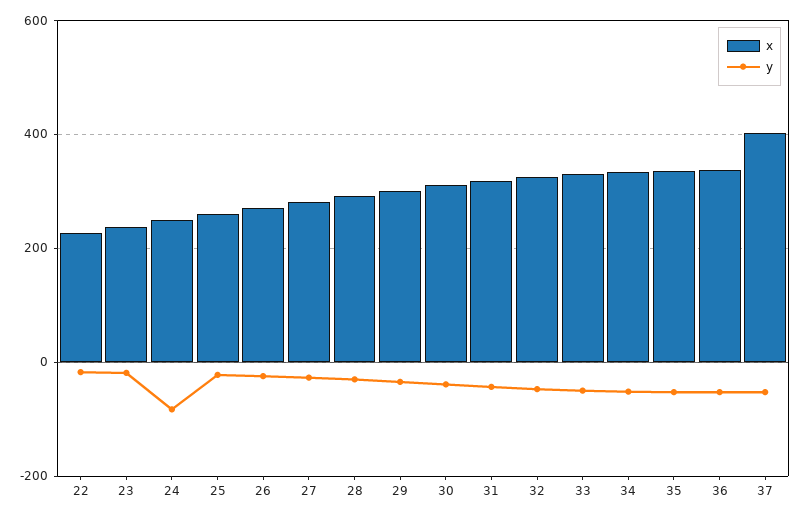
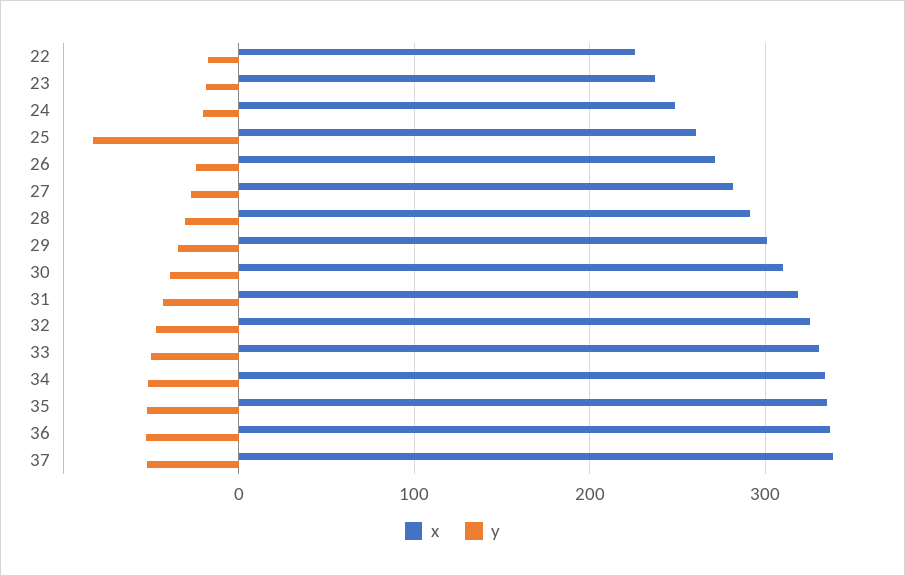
y, 24: -80 -> -20
y, 25: -20 -> -80
x, 37: 400 -> 340

